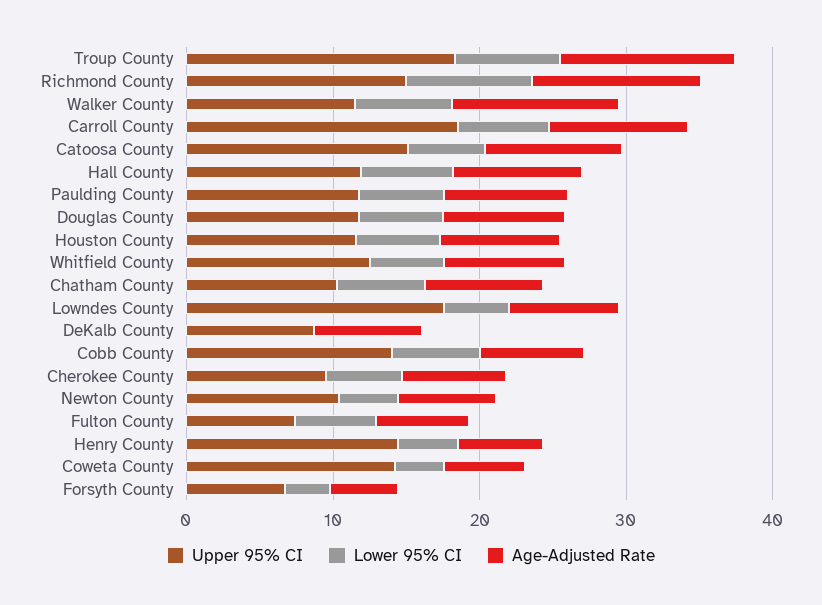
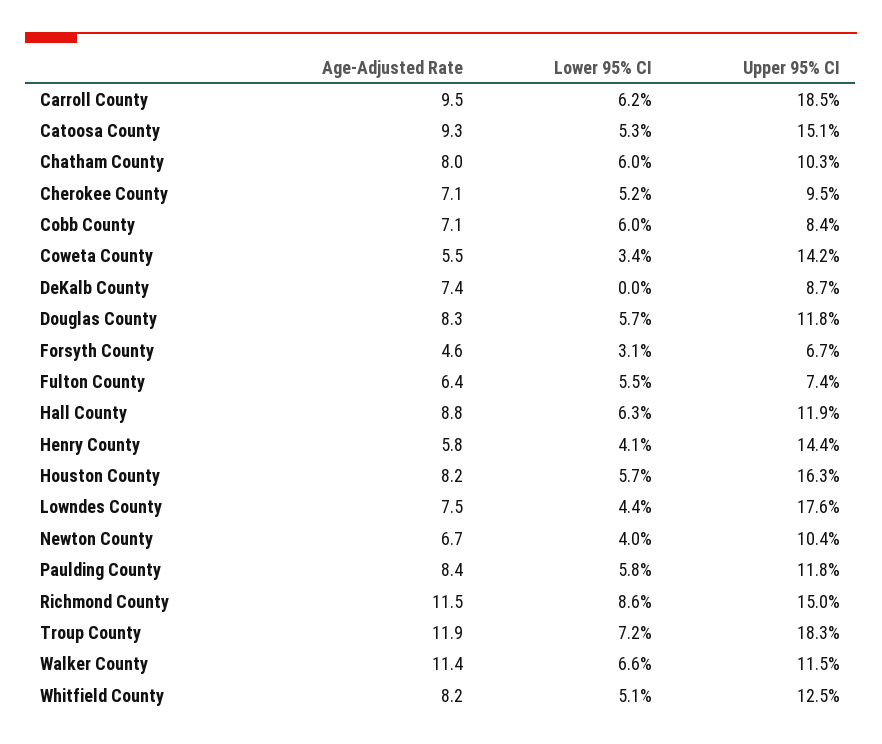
Upper 95% CI, Houston County: 12 -> 16.3
Upper 95% CI, Cobb County: 14 -> 8.4

